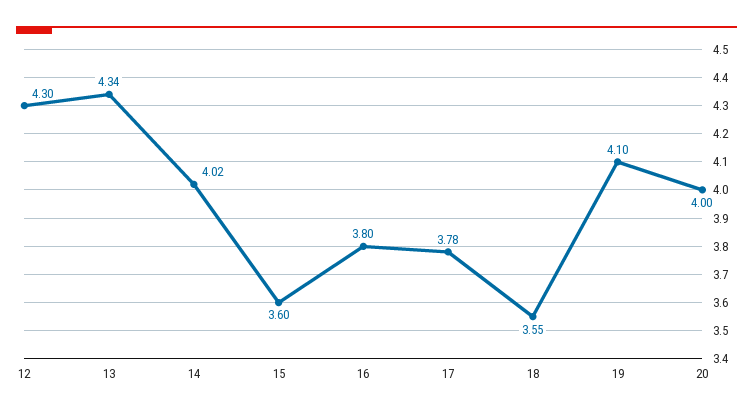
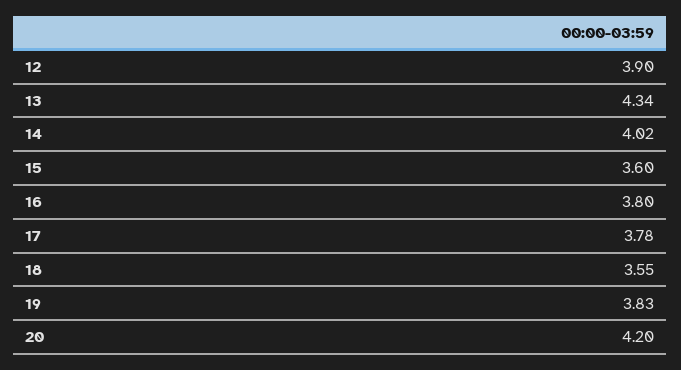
12: 4.3 -> 3.9
19: 4.1 -> 3.83
20: 4 -> 4.2

